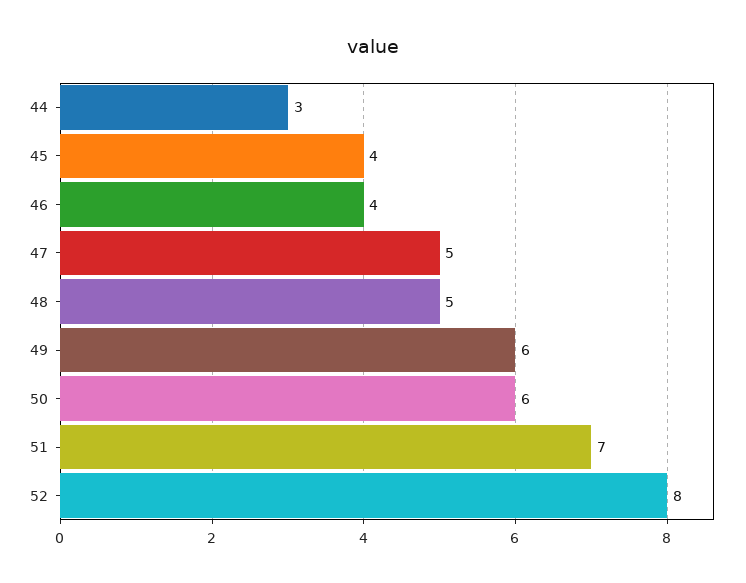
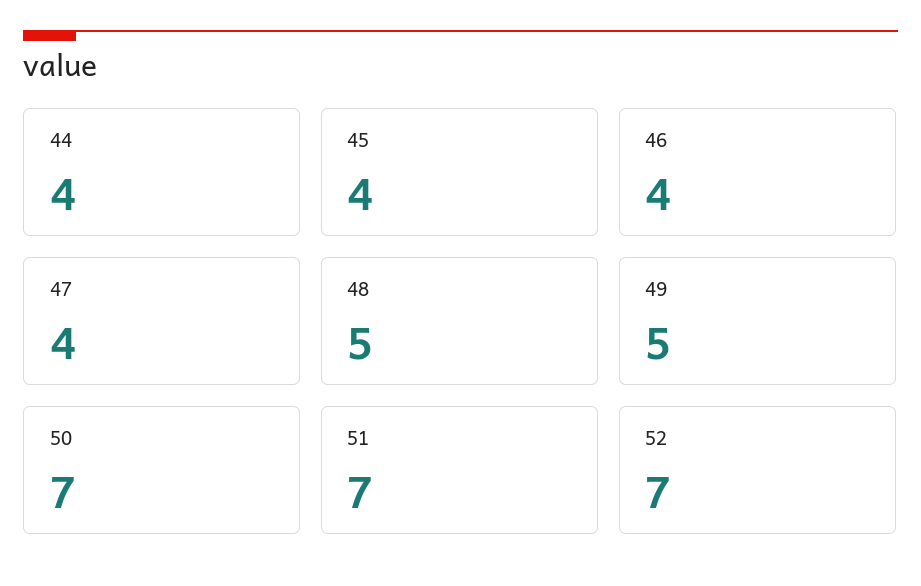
44: 3 -> 4
47: 5 -> 4
49: 6 -> 5
50: 6 -> 7
52: 8 -> 7

